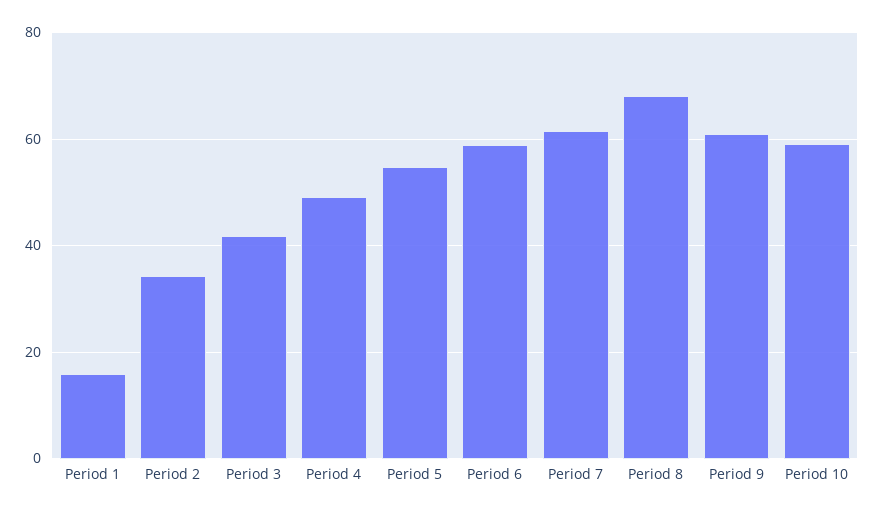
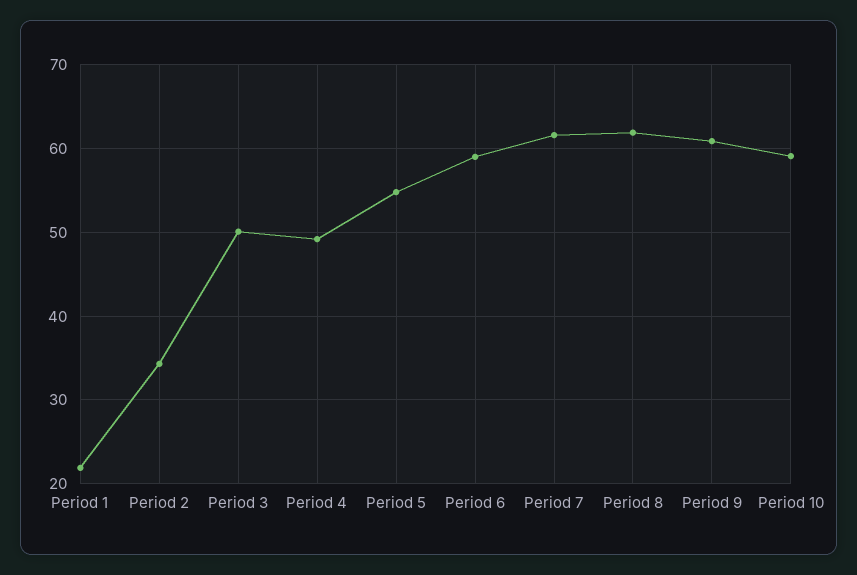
Period 1: 16 -> 22
Period 3: 42 -> 50
Period 8: 68 -> 62

